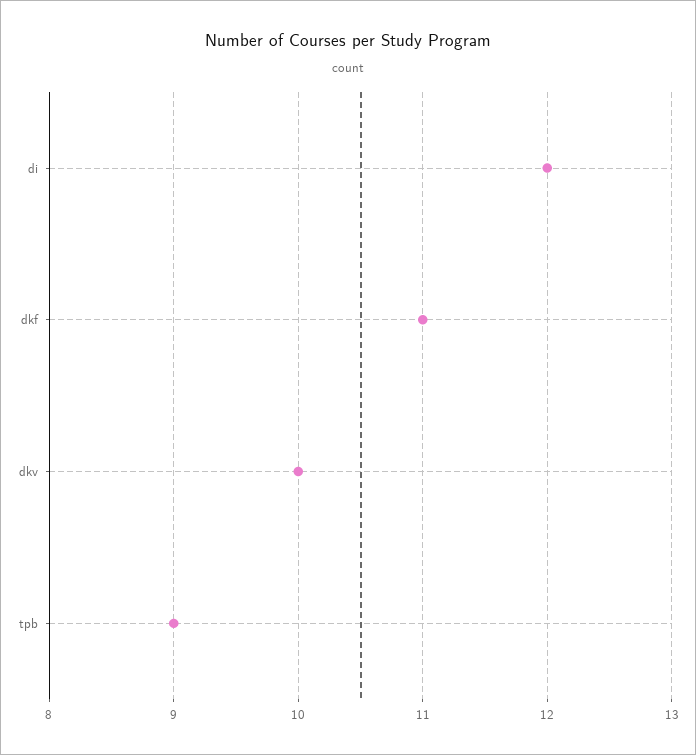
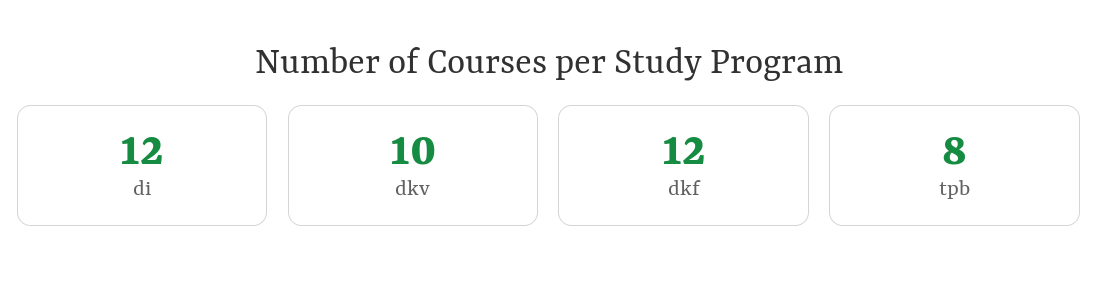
dkf: 11 -> 12
tpb: 9 -> 8

